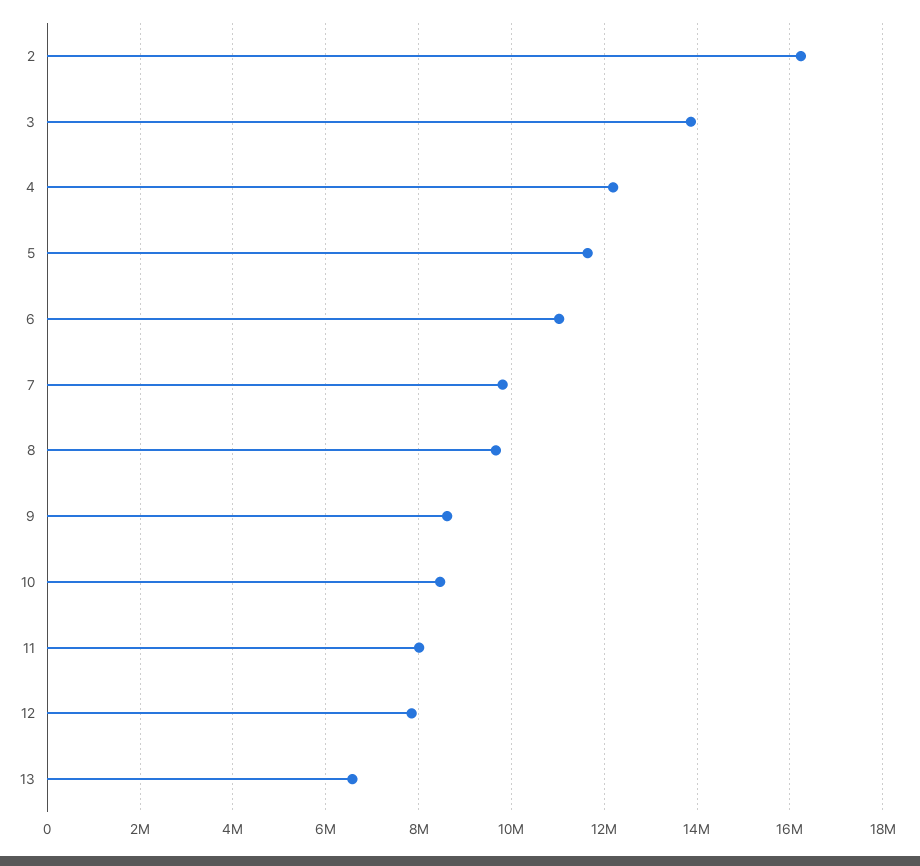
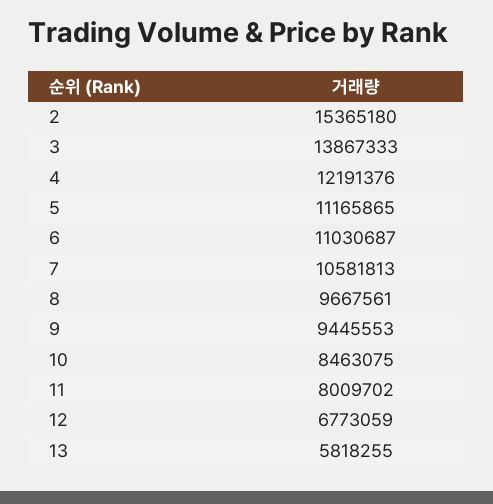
2: 16200000 -> 15365180
5: 11600000 -> 11165865
7: 9800000 -> 10581813
9: 8600000 -> 9445553
12: 7800000 -> 6773059
13: 6600000 -> 5818255

